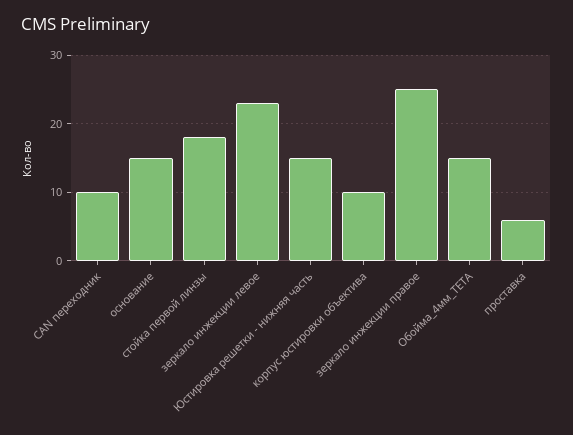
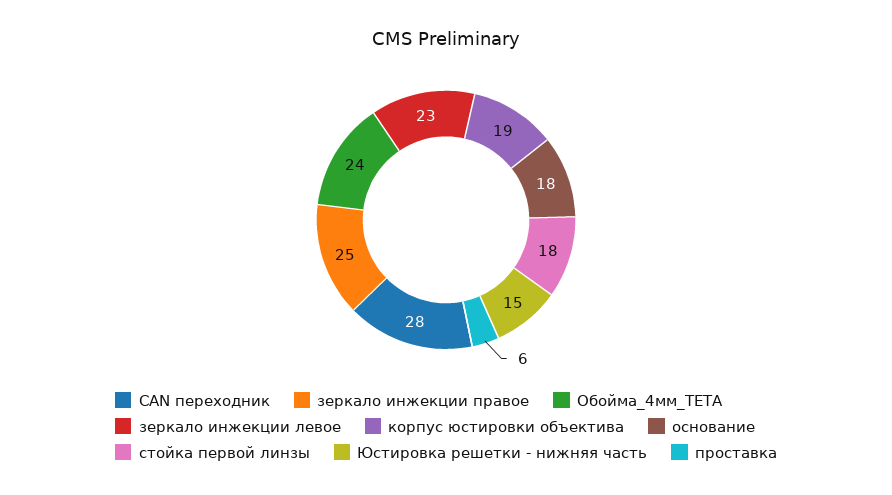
СAN переходник: 10 -> 28
основание: 15 -> 18
корпус юстировки объектива: 10 -> 19
Обойма_4мм_TETA: 15 -> 24

